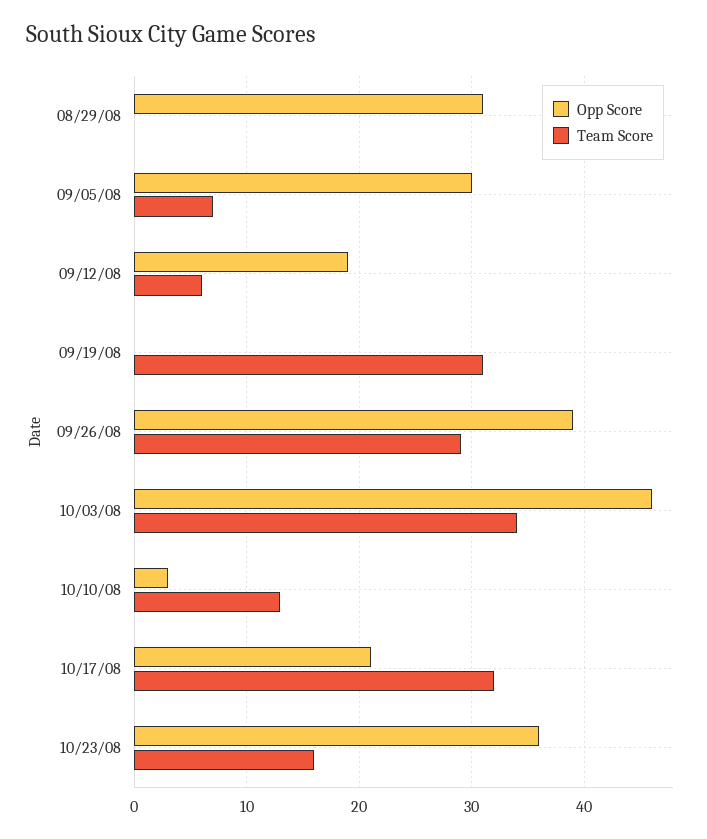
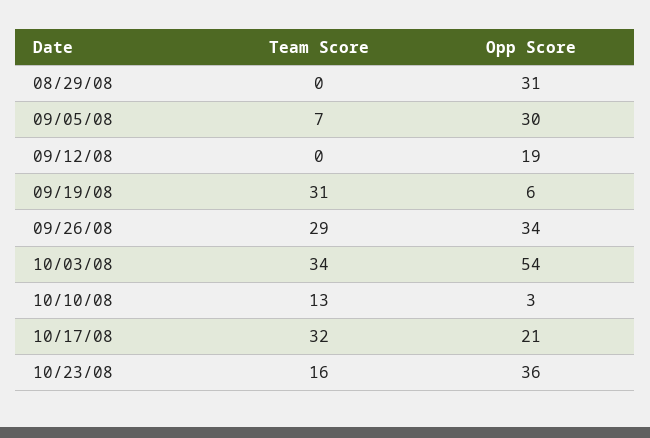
Team Score, 09/12/08: 6 -> 0
Opp Score, 09/19/08: 0 -> 6
Opp Score, 09/26/08: 39 -> 34
Opp Score, 10/03/08: 46 -> 54

